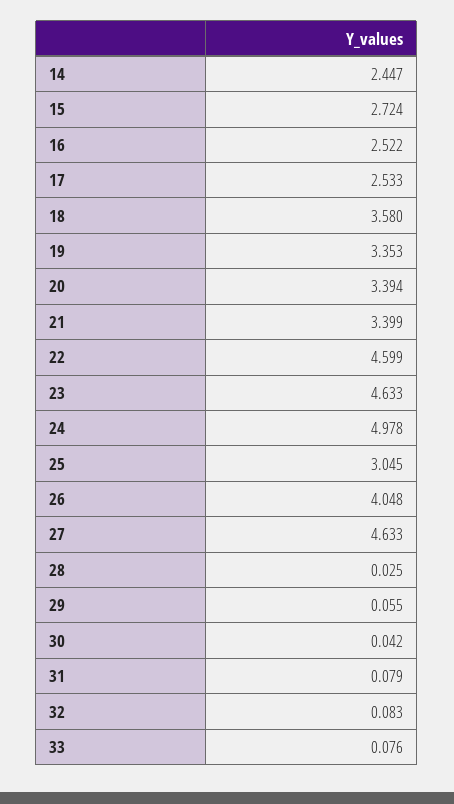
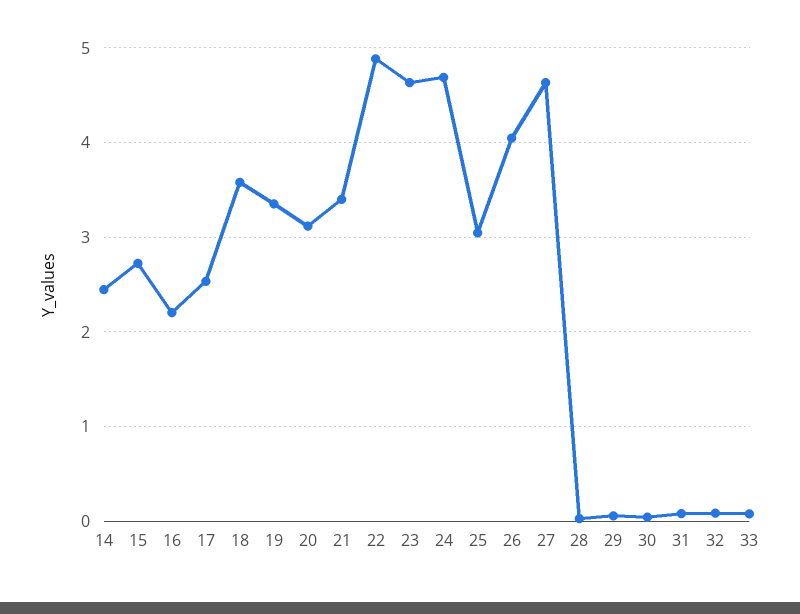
16: 2.522 -> 2.2
20: 3.394 -> 3.1
22: 4.599 -> 4.9
24: 4.978 -> 4.7

